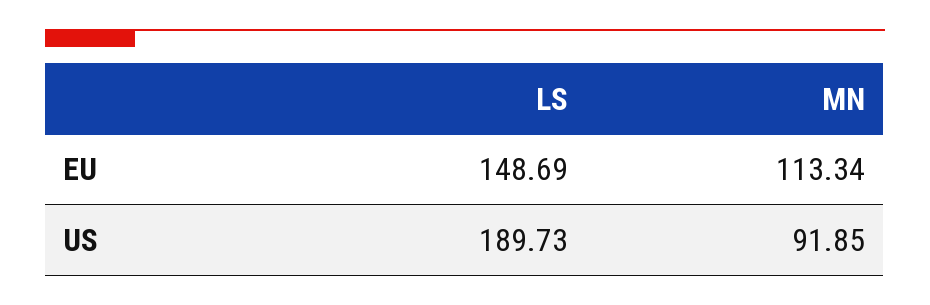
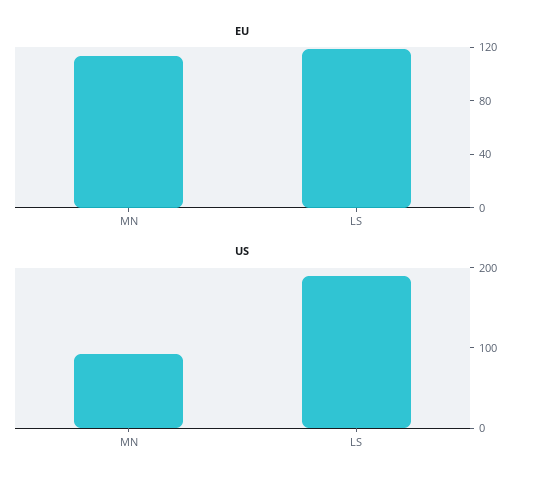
EU, LS: 148.69 -> 120

